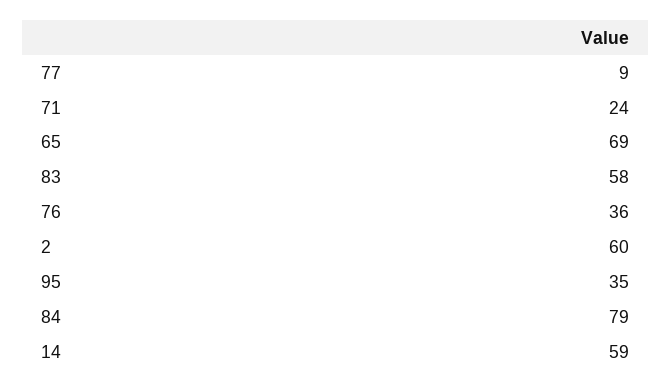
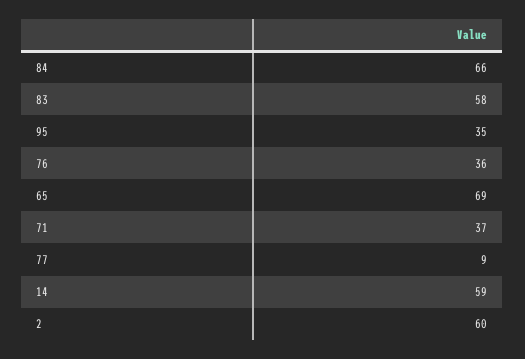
71: 24 -> 37
84: 79 -> 66

